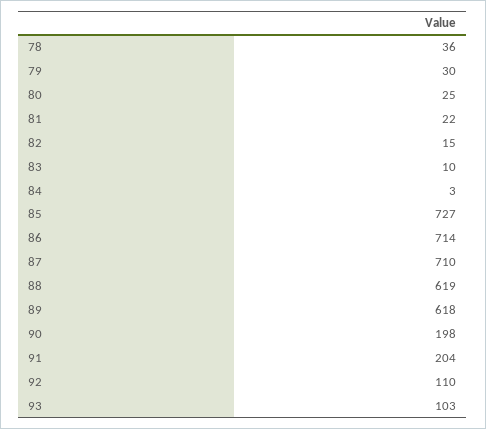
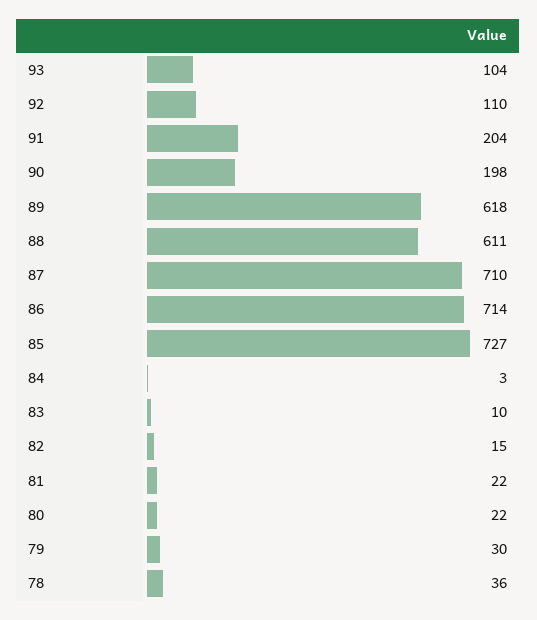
80: 25 -> 22
88: 619 -> 611
93: 103 -> 104

